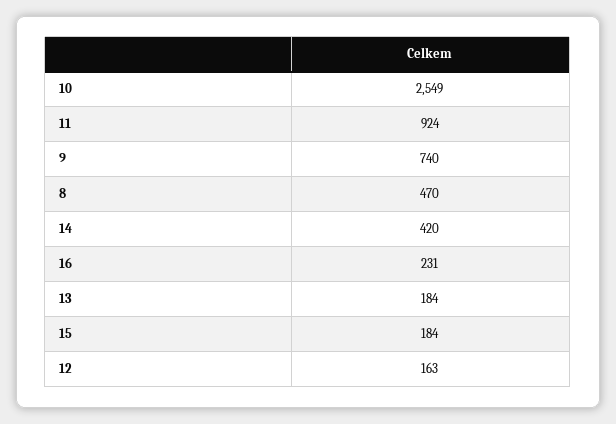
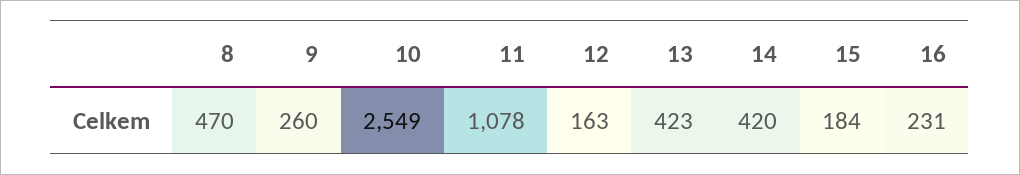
11: 924 -> 1078
9: 740 -> 260
13: 184 -> 423

